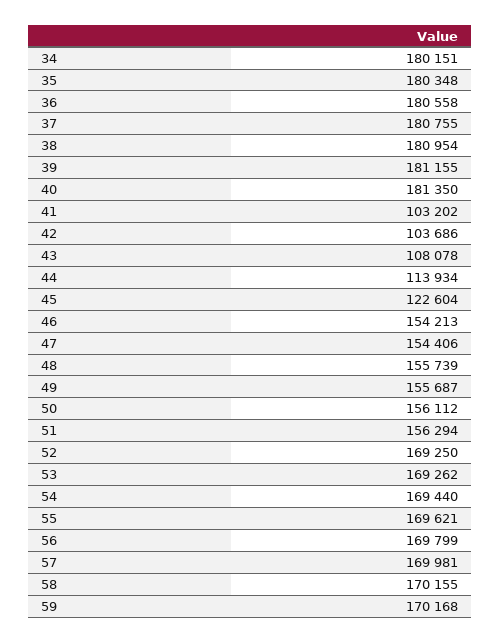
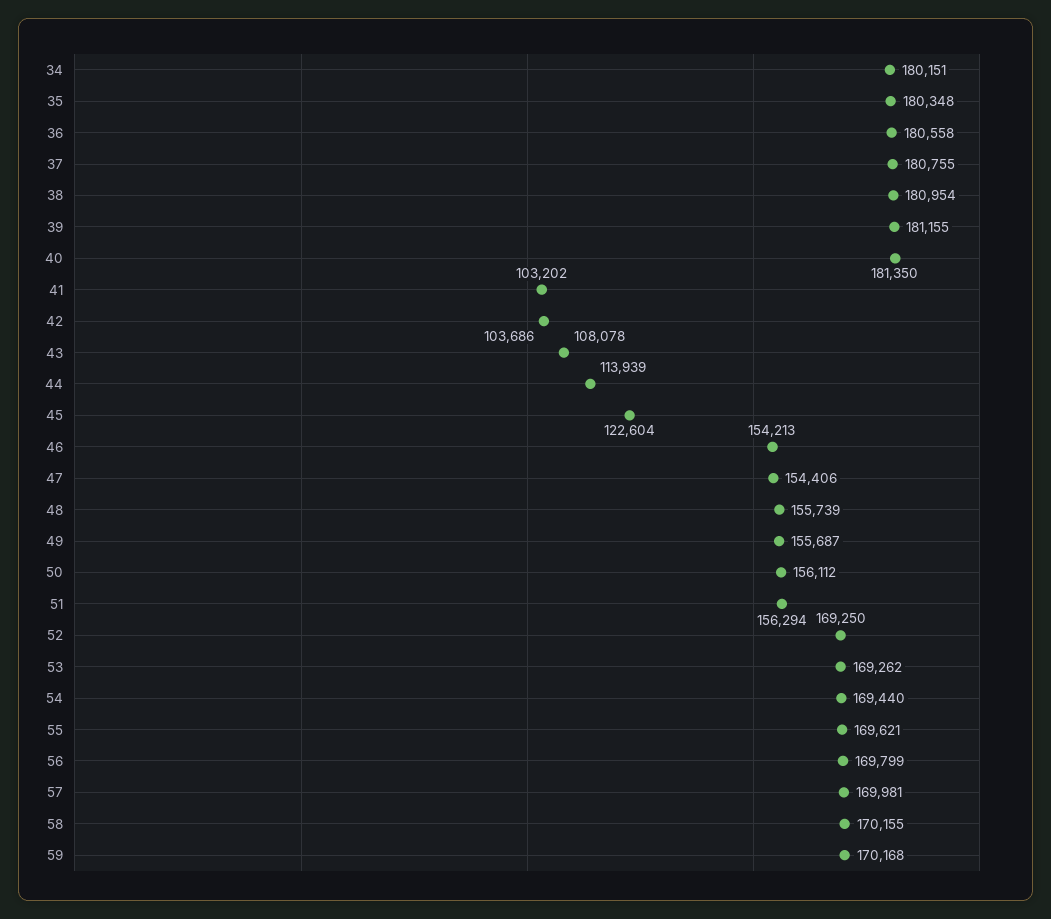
44: 113934 -> 113939

